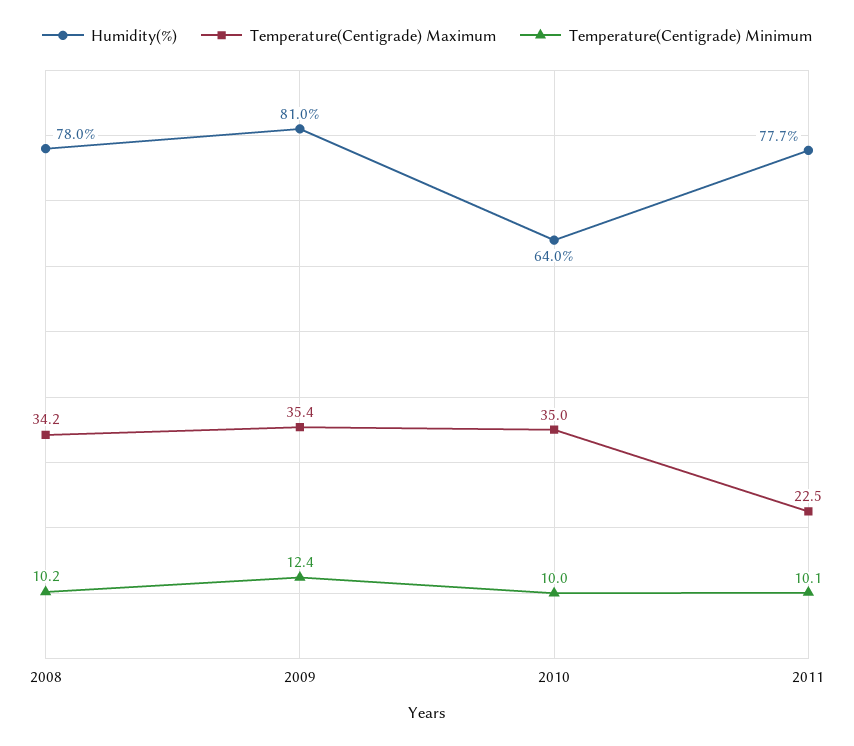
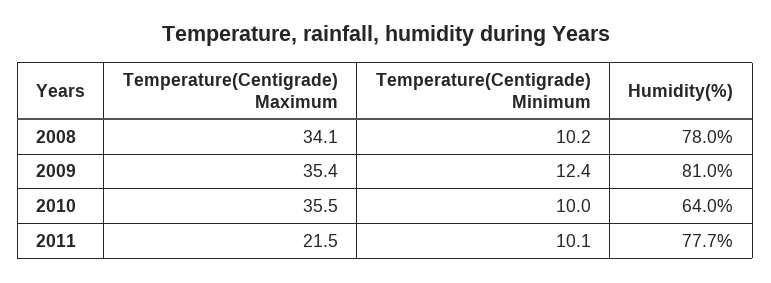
Temperature(Centigrade) Maximum, 2008: 34.2 -> 34.1
Temperature(Centigrade) Maximum, 2010: 35 -> 35.5
Temperature(Centigrade) Maximum, 2011: 22.5 -> 21.5

